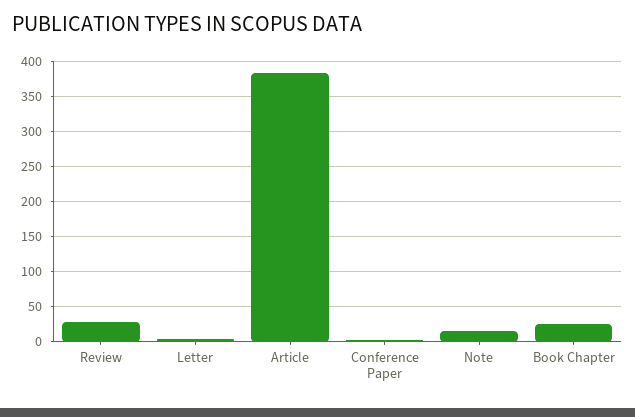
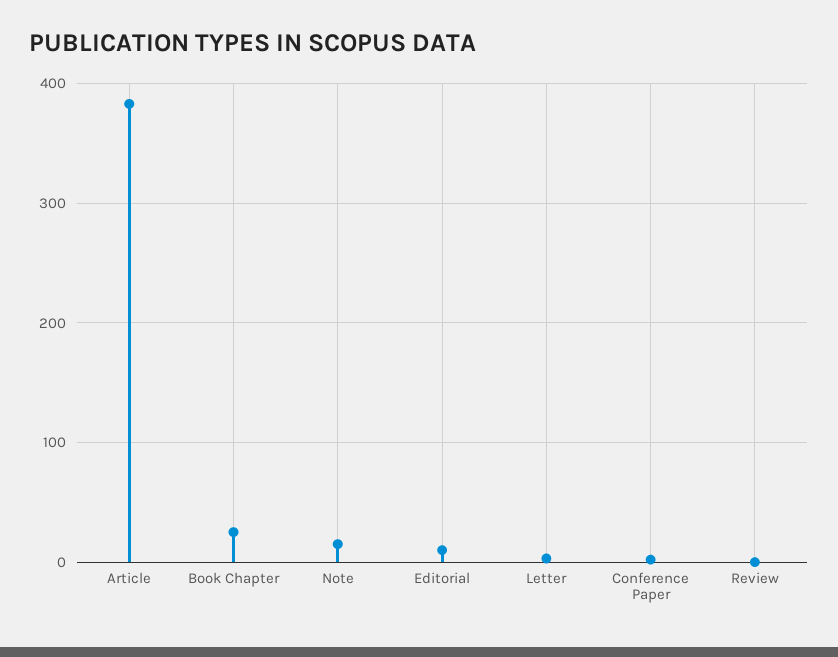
Review: 30 -> 0
Editorial: none -> 10

